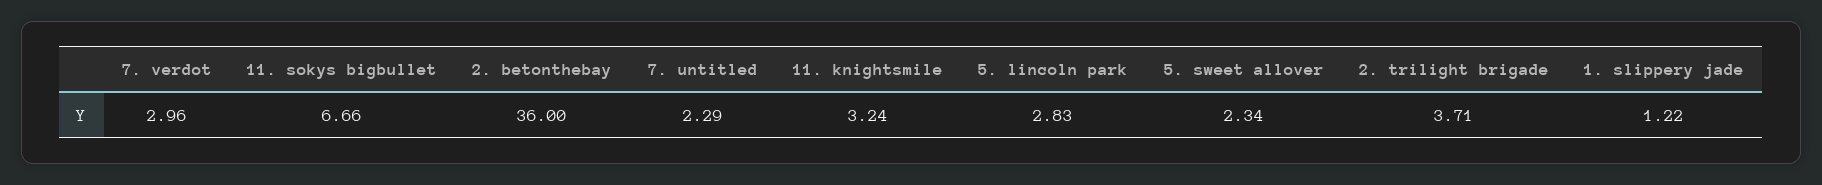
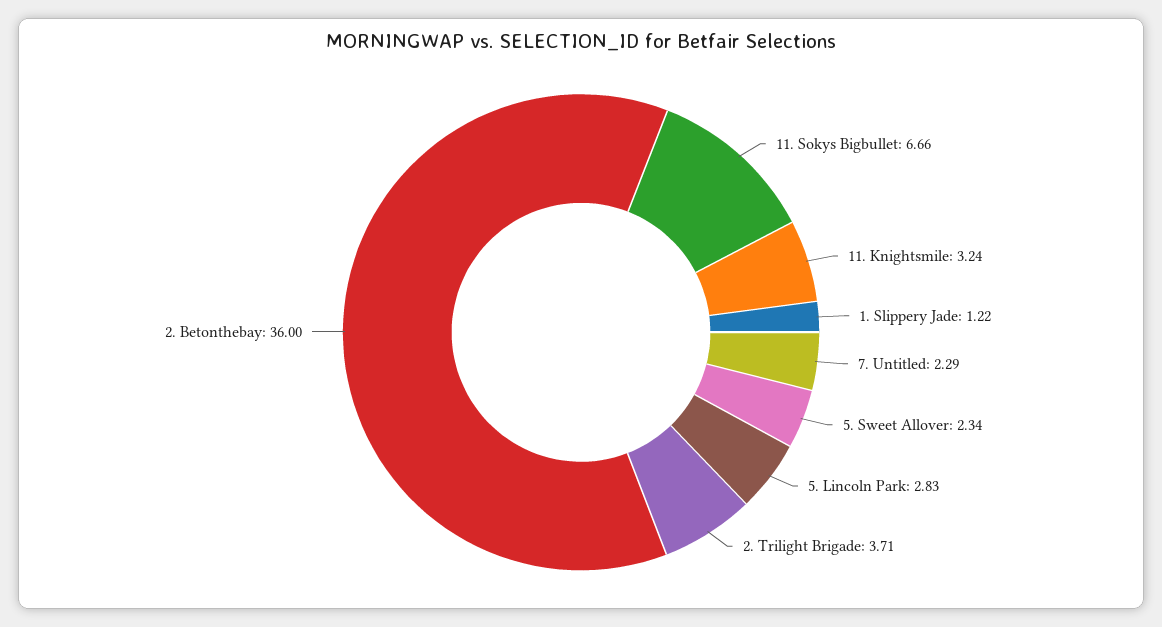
7. verdot: 2.96 -> none

